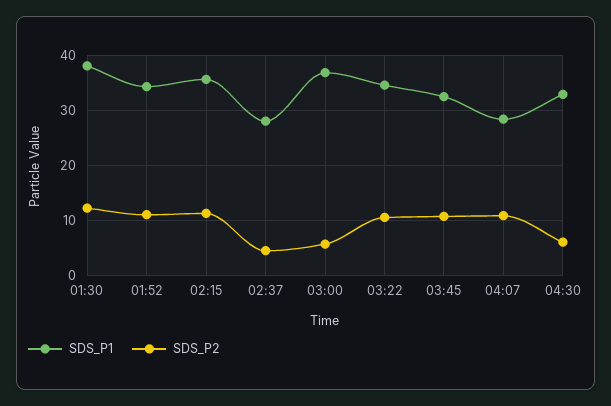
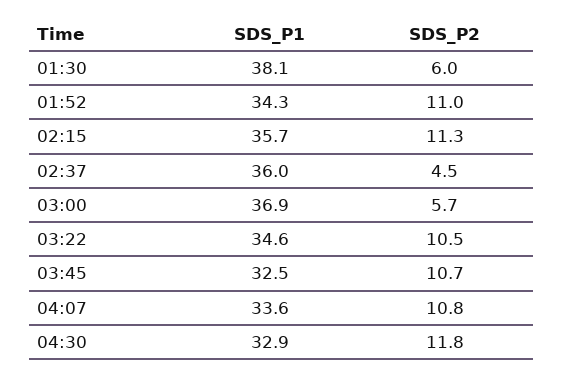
SDS_P2, 01:30: 12 -> 6
SDS_P1, 02:37: 28 -> 36
SDS_P1, 04:07: 28 -> 33.6
SDS_P2, 04:30: 6 -> 11.8

